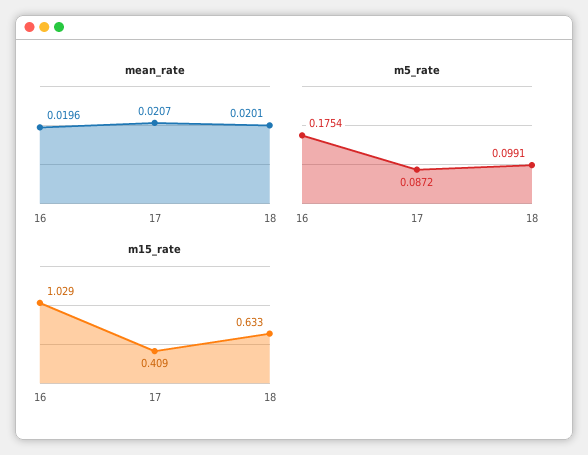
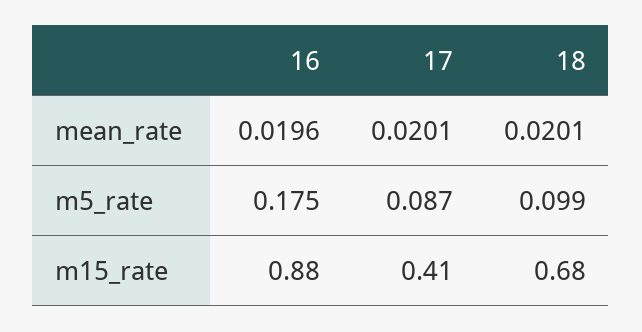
mean_rate, 17: 0.0207 -> 0.0201
m15_rate, 16: 1.029 -> 0.88
m15_rate, 18: 0.633 -> 0.68

